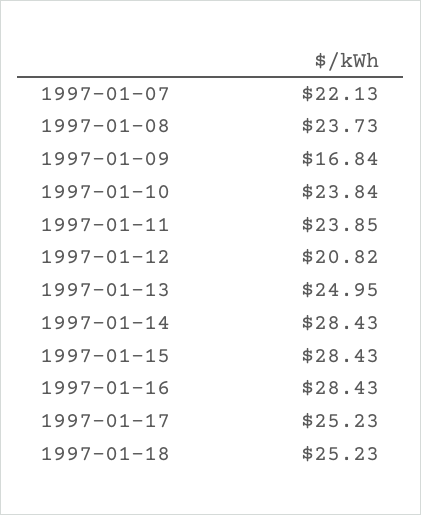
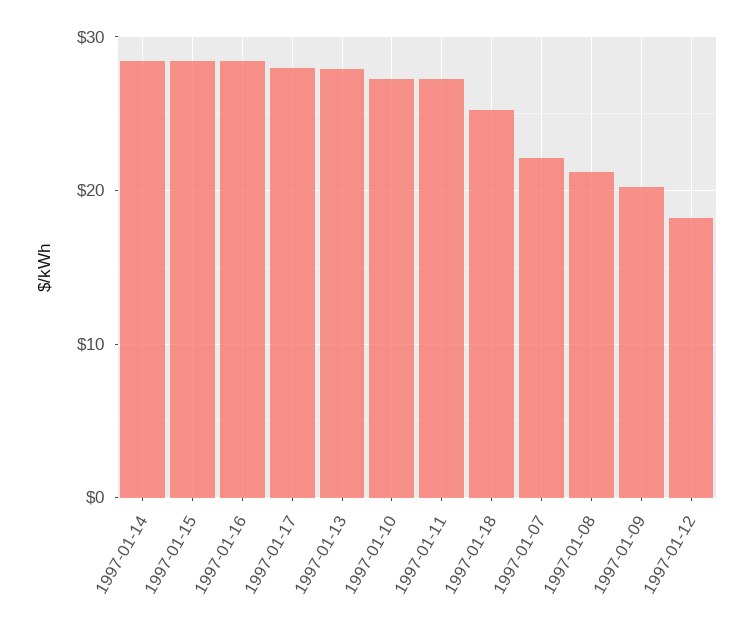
1997-01-08: 23.73 -> 21
1997-01-09: 16.84 -> 20
1997-01-10: 23.84 -> 27
1997-01-11: 23.85 -> 27
1997-01-12: 20.82 -> 18
1997-01-13: 24.95 -> 28
1997-01-17: 25.23 -> 28

